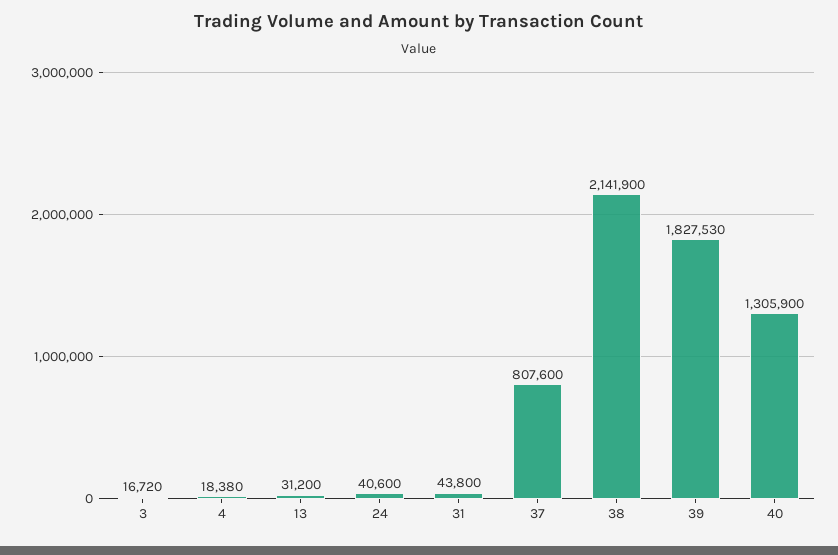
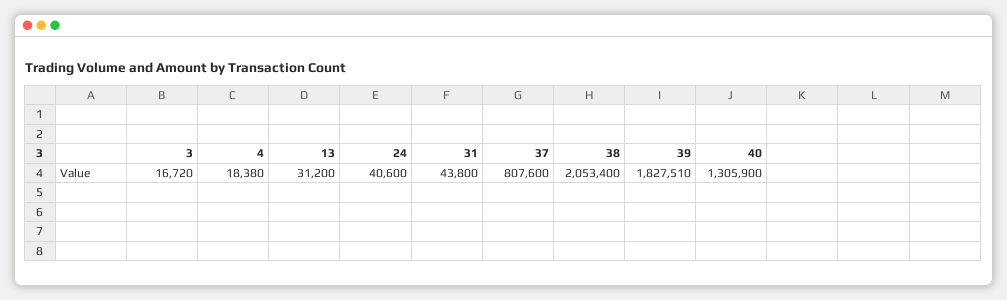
38: 2141900 -> 2053400
39: 1827530 -> 1827510

